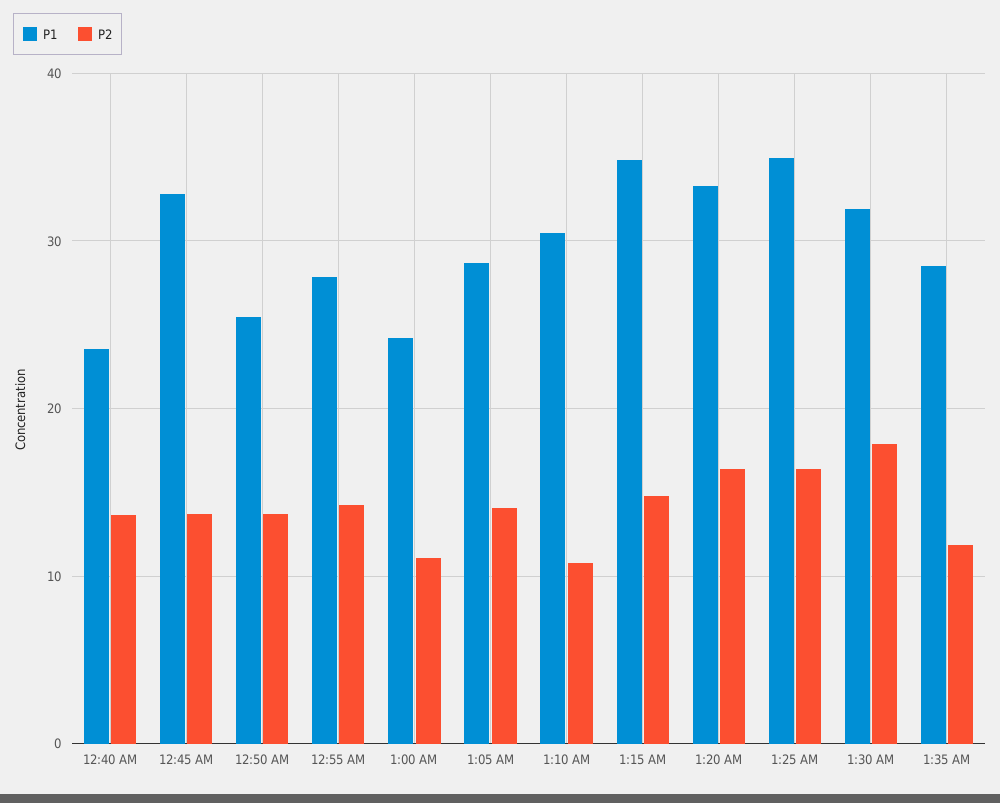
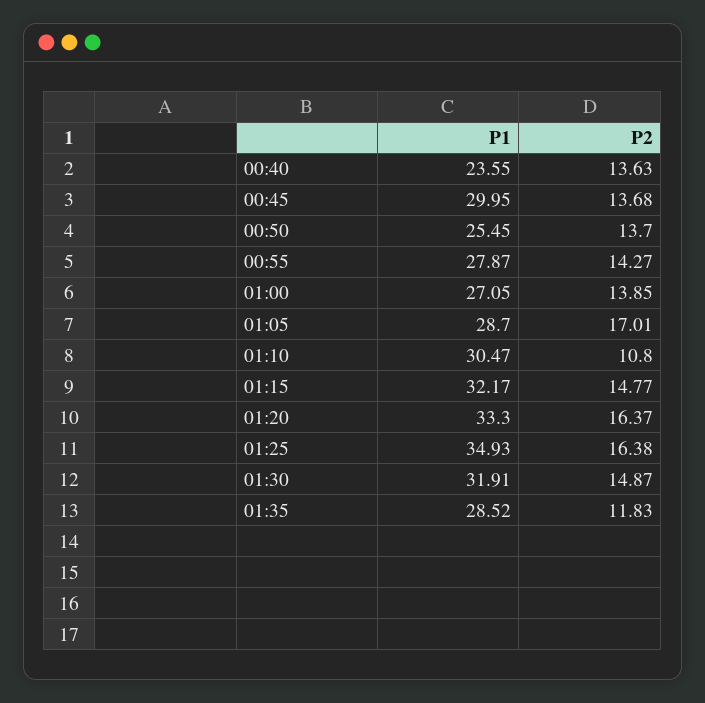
P1, 12:45 AM: 33 -> 29.95
P1, 1:00 AM: 24 -> 27.05
P2, 1:00 AM: 11 -> 13.85
P2, 1:05 AM: 14 -> 17.01
P1, 1:15 AM: 35 -> 32.17
P2, 1:30 AM: 18 -> 14.87

